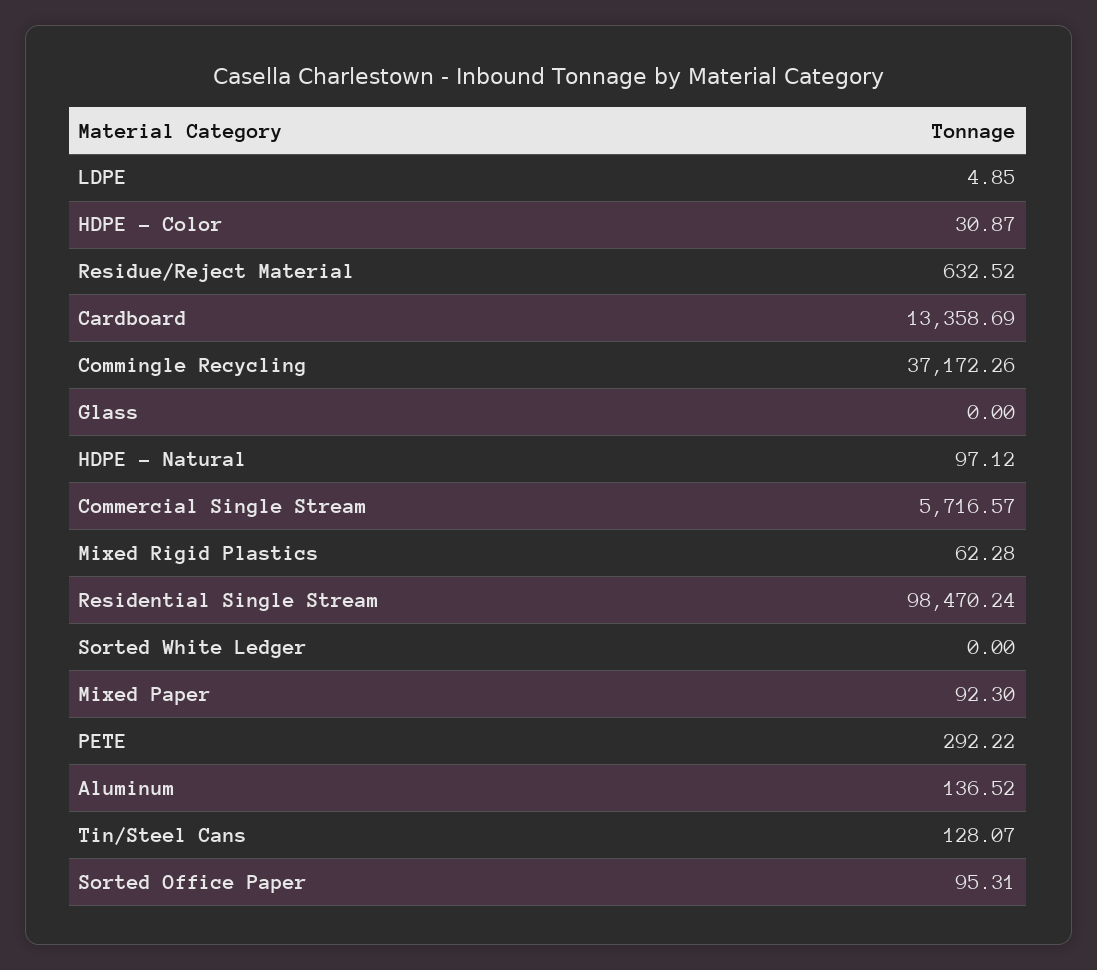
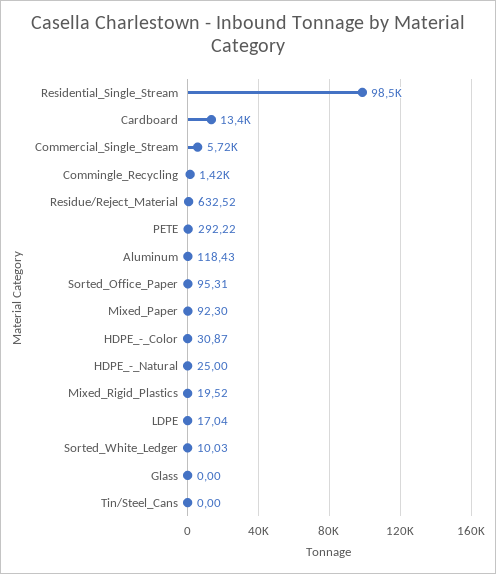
LDPE: 4.85 -> 17.04
Commingle Recycling: 37172.26 -> 1420
HDPE - Natural: 97.12 -> 25
Mixed Rigid Plastics: 62.28 -> 19.52
Sorted White Ledger: 0 -> 10.03
Aluminum: 136.52 -> 118.43
Tin/Steel Cans: 128.07 -> 0

